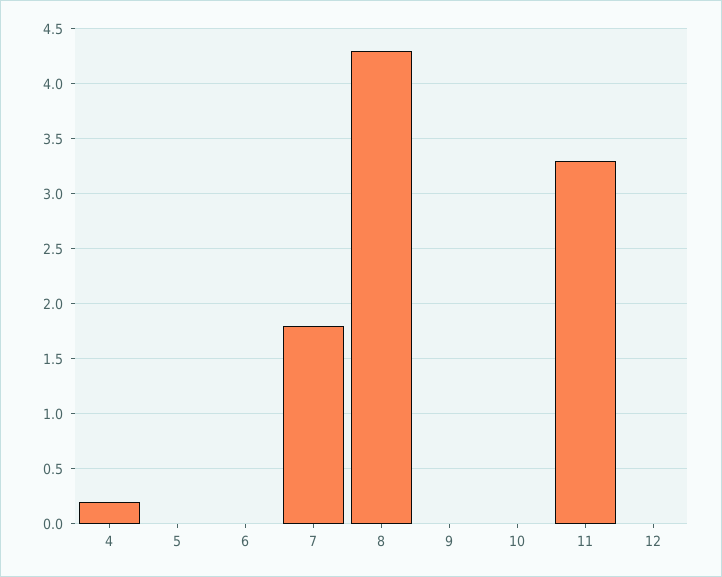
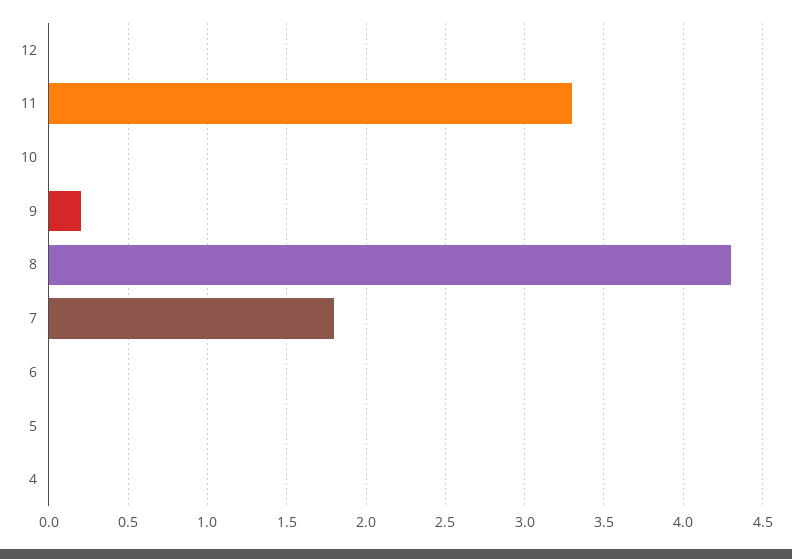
4: 0.2 -> 0
9: 0 -> 0.2

